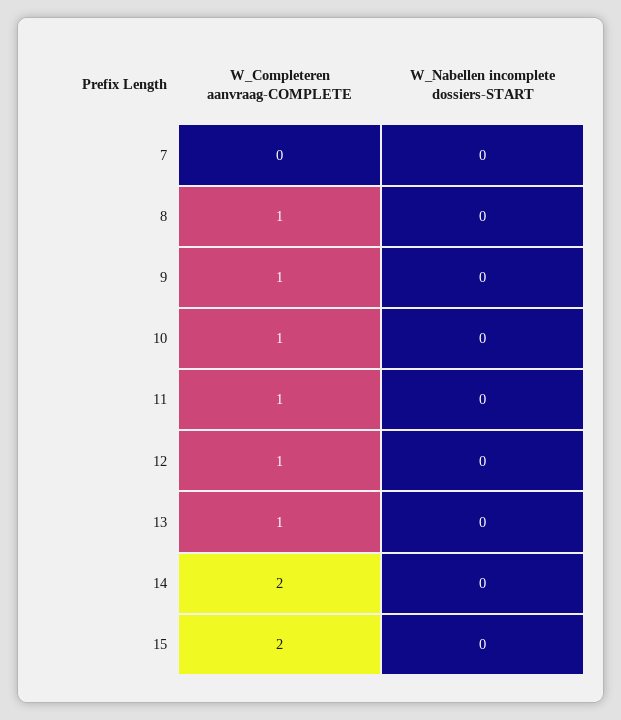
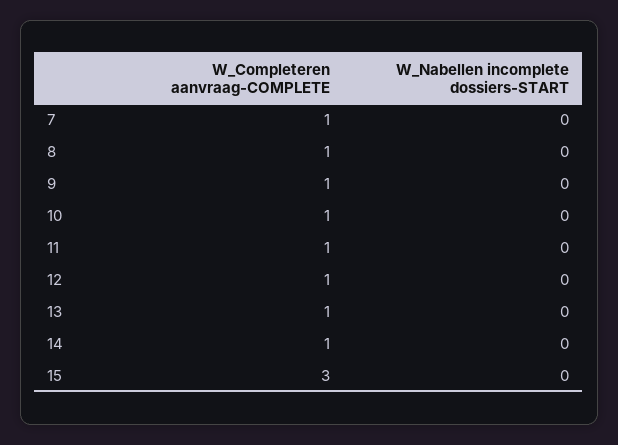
W_Completeren aanvraag-COMPLETE, 7: 0 -> 1
W_Completeren aanvraag-COMPLETE, 14: 2 -> 1
W_Completeren aanvraag-COMPLETE, 15: 2 -> 3

